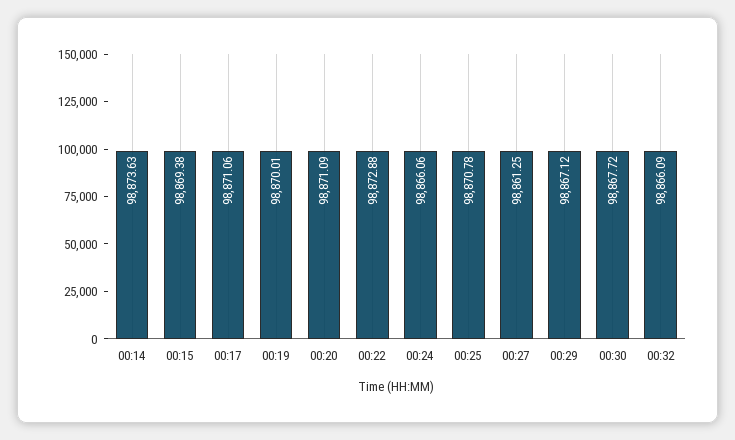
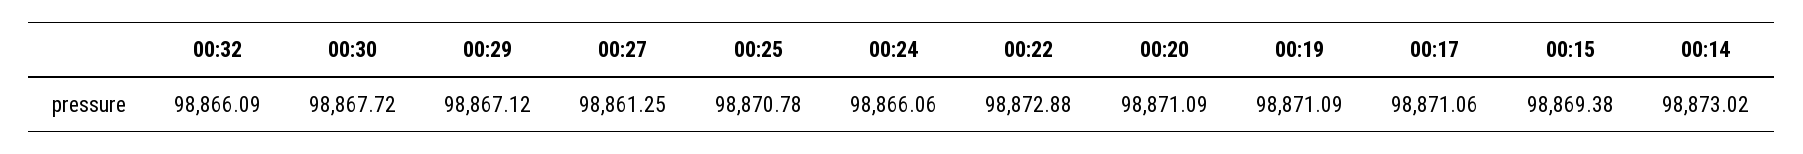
00:14: 98873.63 -> 98873.02
00:19: 98870.01 -> 98871.09

